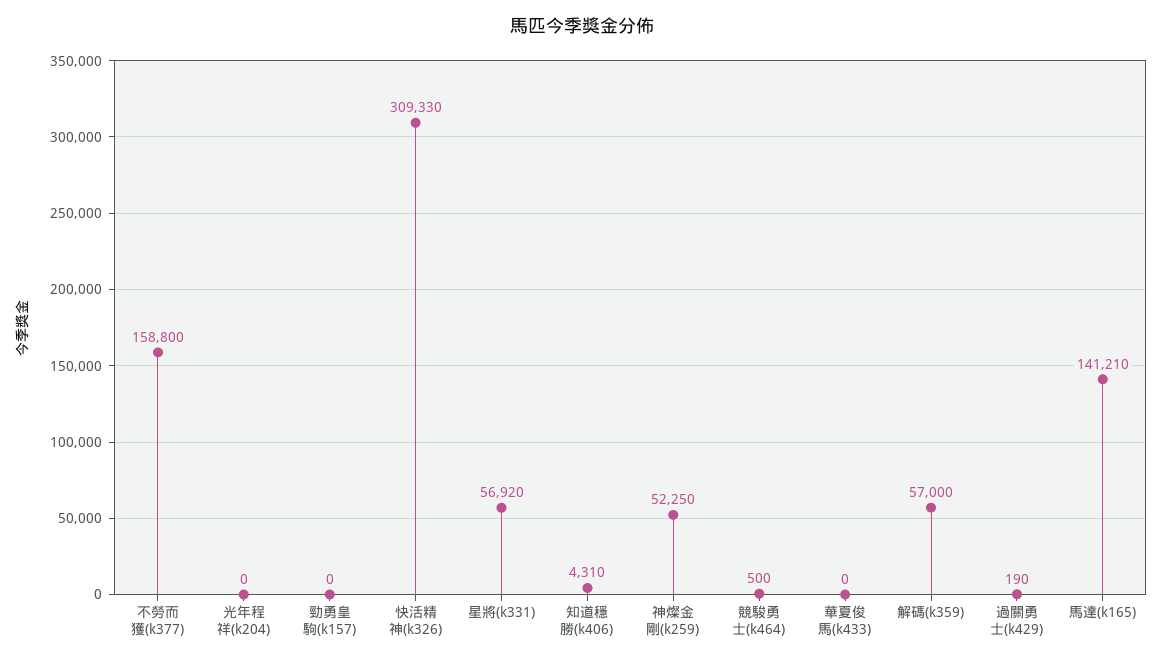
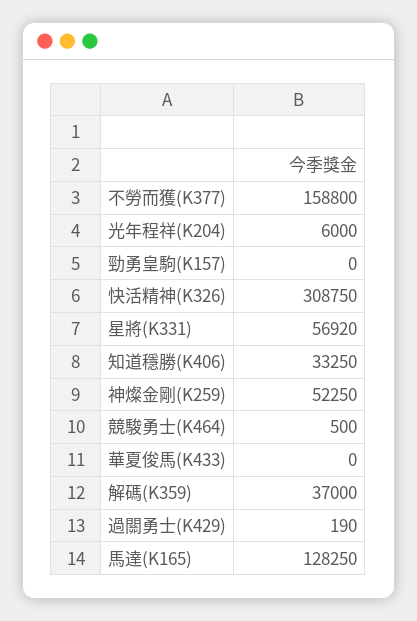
光年程祥(k204): 0 -> 6000
快活精神(k326): 309330 -> 308750
知道穩勝(k406): 4310 -> 33250
解碼(k359): 57000 -> 37000
馬達(k165): 141210 -> 128250

